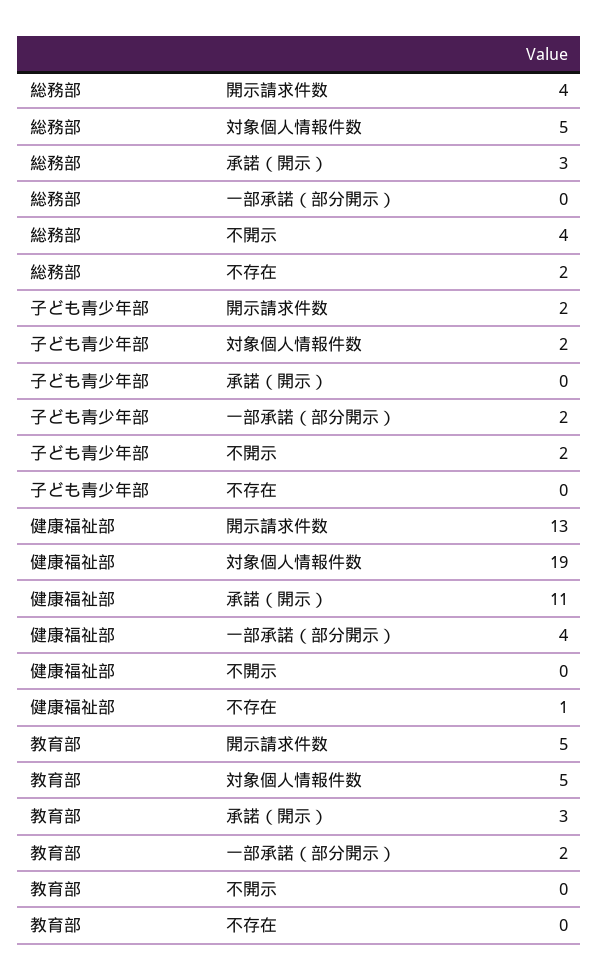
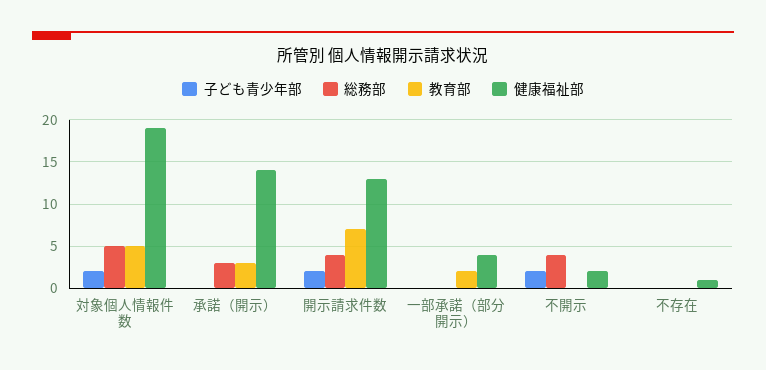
総務部, 不存在: 2 -> 0
子ども青少年部, 一部承諾（部分開示）: 2 -> 0
健康福祉部, 承諾（開示）: 11 -> 14
健康福祉部, 不開示: 0 -> 2
教育部, 開示請求件数: 5 -> 7

